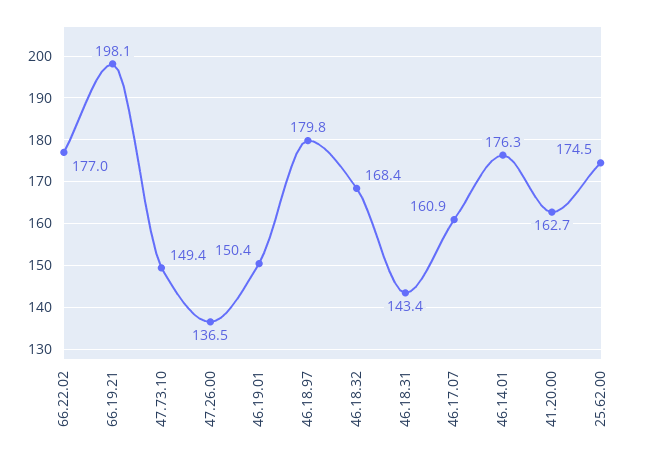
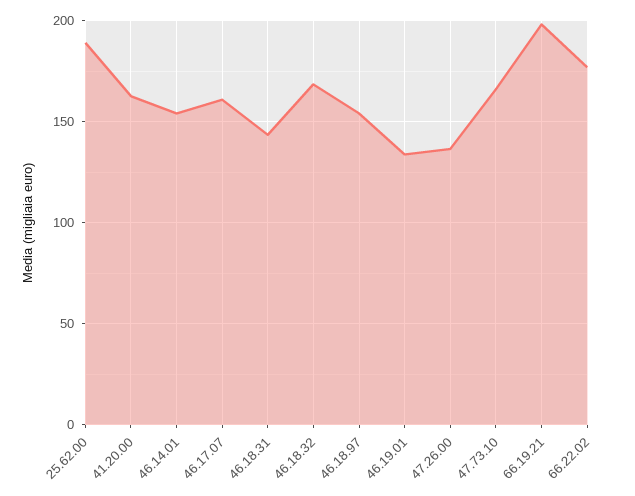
47.73.10: 149.4 -> 165
46.19.01: 150.4 -> 135
46.18.97: 179.8 -> 155
46.14.01: 176.3 -> 155
25.62.00: 174.5 -> 190

